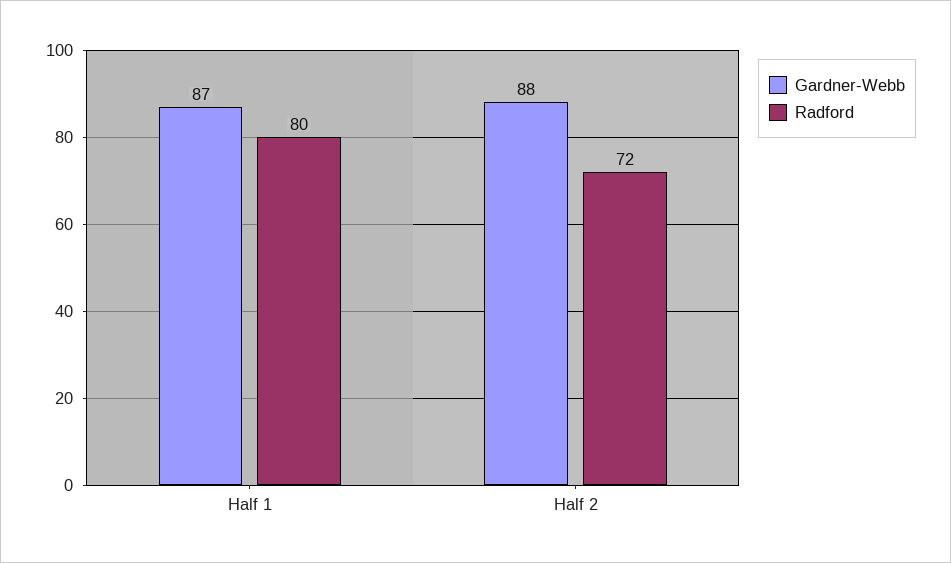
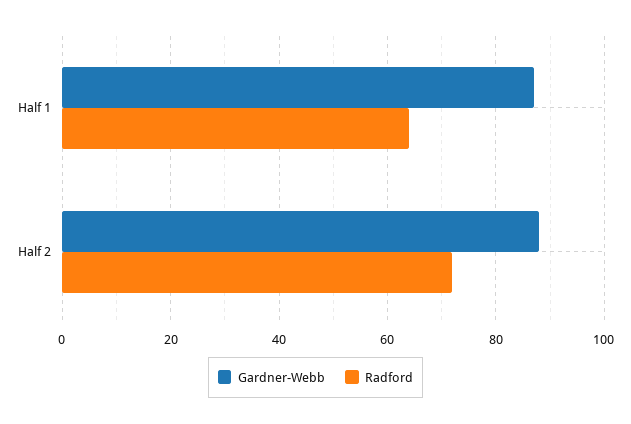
Radford, Half 1: 80 -> 65

